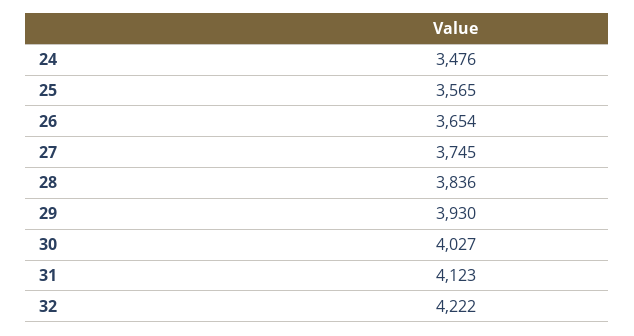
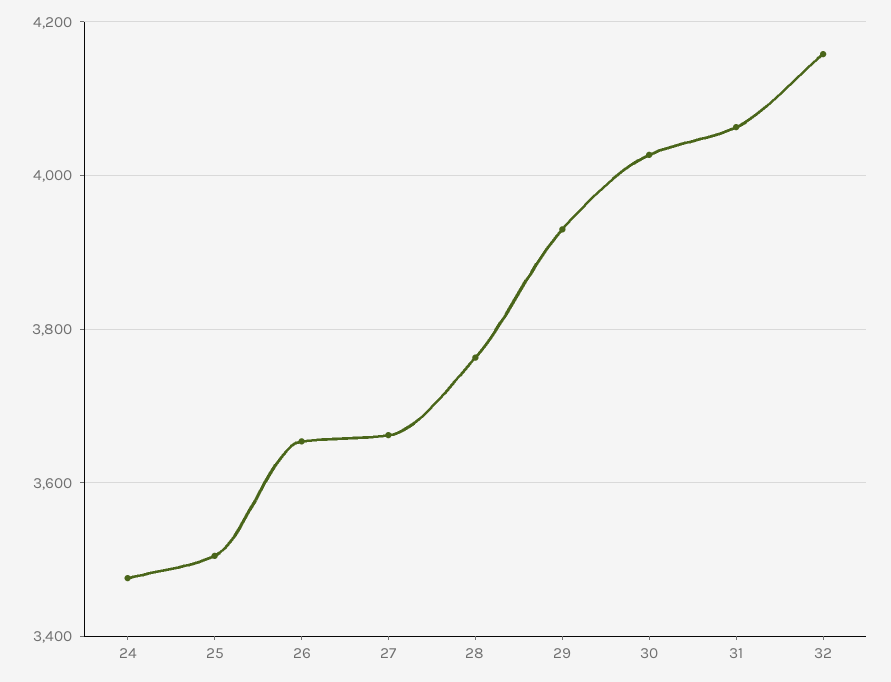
25: 3565 -> 3500
27: 3745 -> 3660
28: 3836 -> 3760
31: 4123 -> 4060
32: 4222 -> 4160

